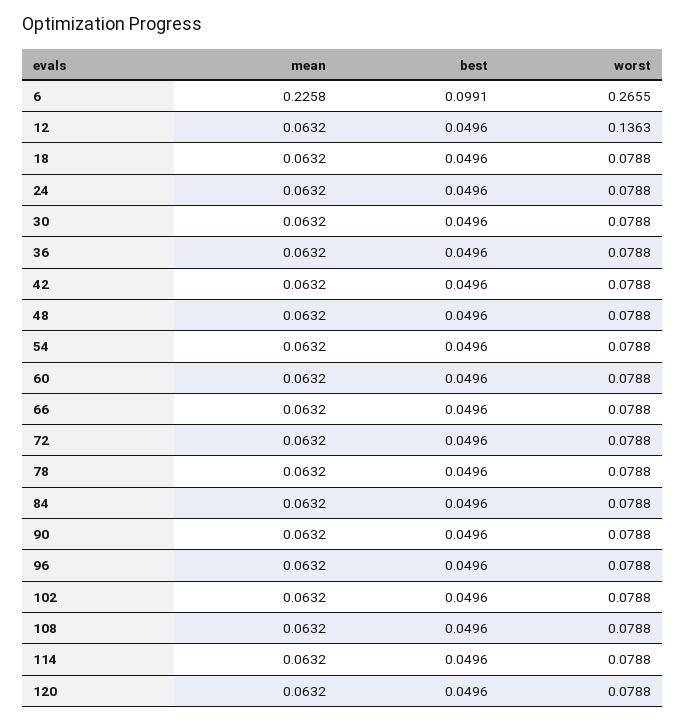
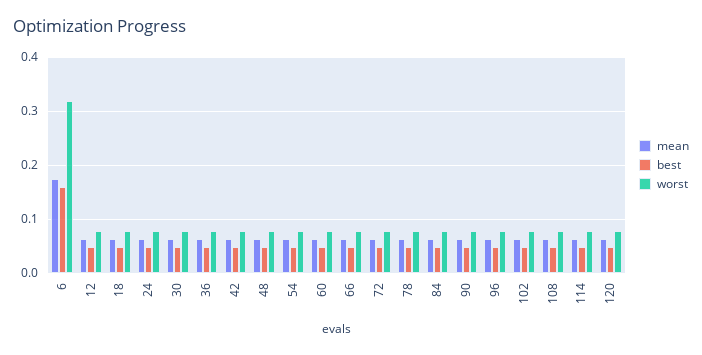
mean, 6: 0.2258 -> 0.18
best, 6: 0.0991 -> 0.16
worst, 6: 0.2655 -> 0.32
worst, 12: 0.1363 -> 0.08

